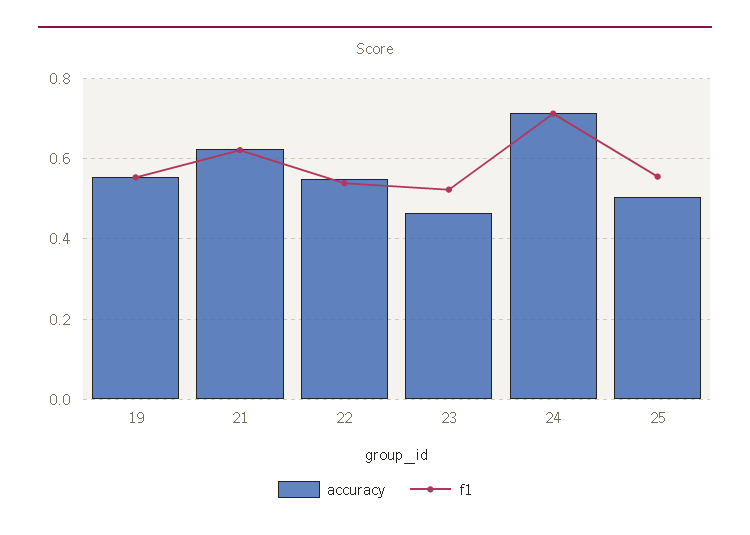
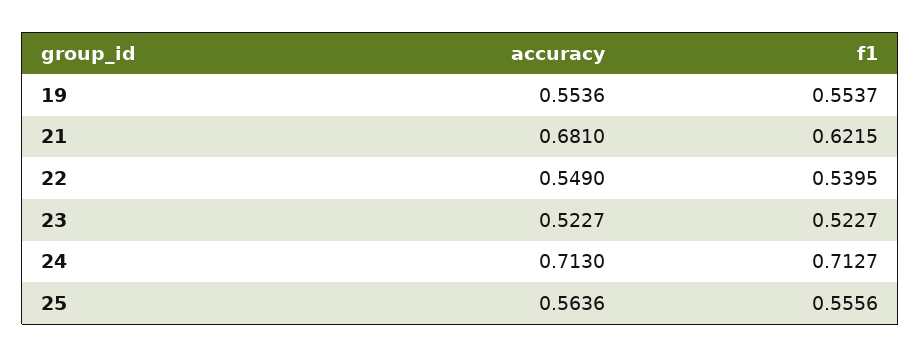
accuracy, 21: 0.62 -> 0.681
accuracy, 23: 0.46 -> 0.5227
accuracy, 25: 0.5 -> 0.5636

